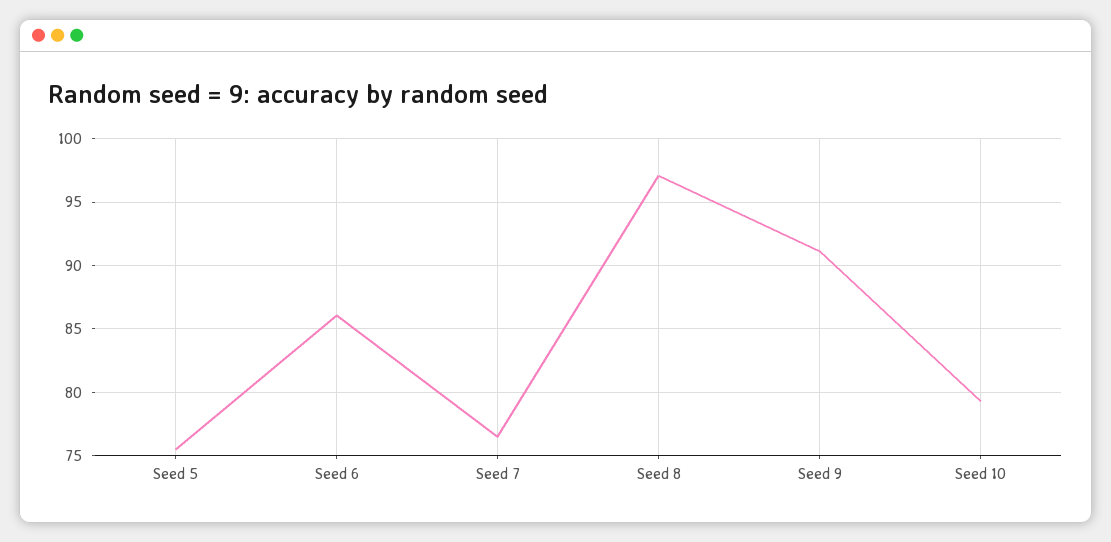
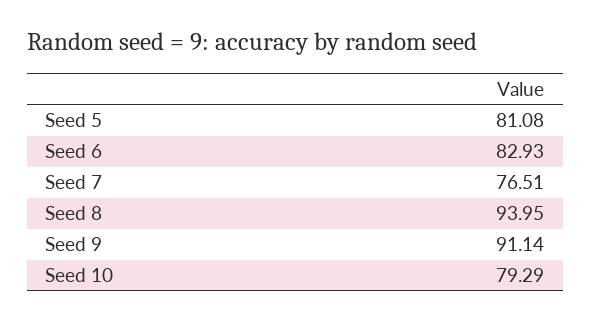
Seed 5: 75.5 -> 81.08
Seed 6: 86 -> 82.93
Seed 8: 97 -> 93.95

